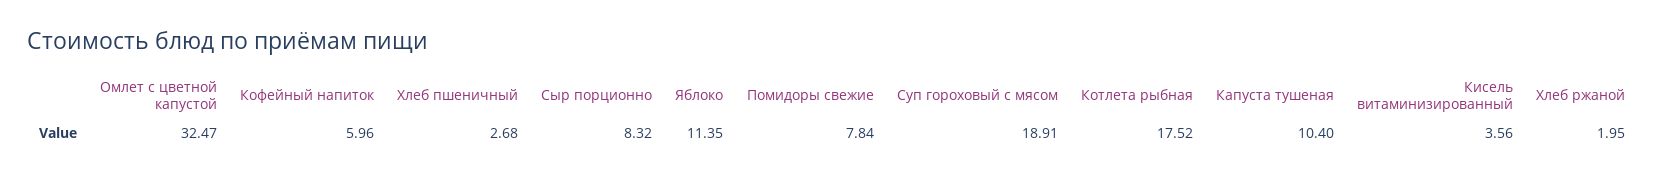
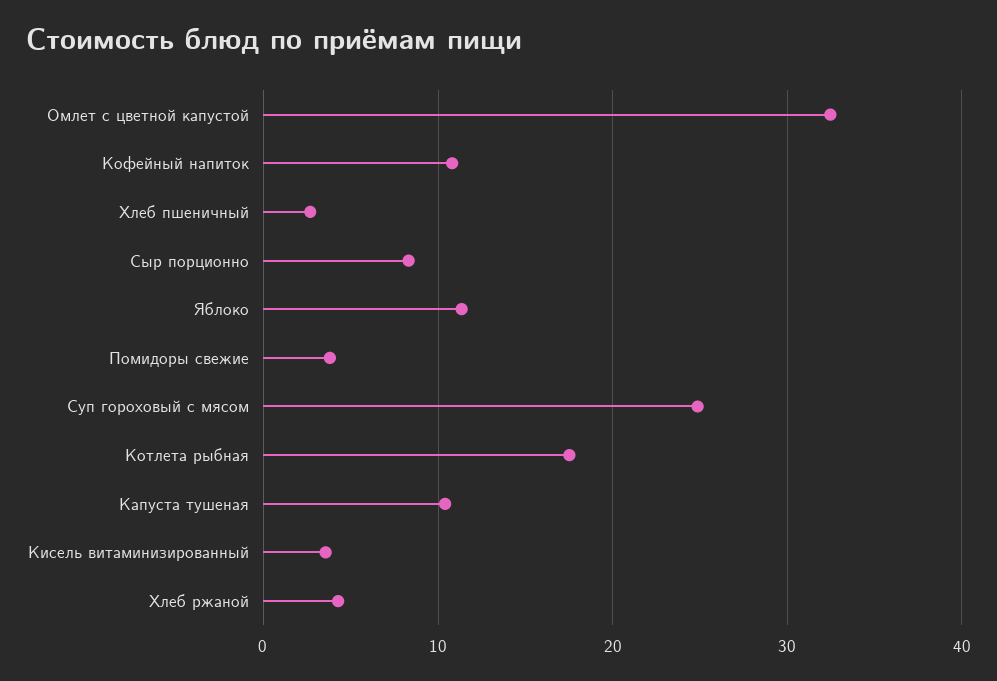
Кофейный напиток: 5.96 -> 11
Помидоры свежие: 7.84 -> 4
Суп гороховый с мясом: 18.91 -> 25
Хлеб ржаной: 1.95 -> 4

